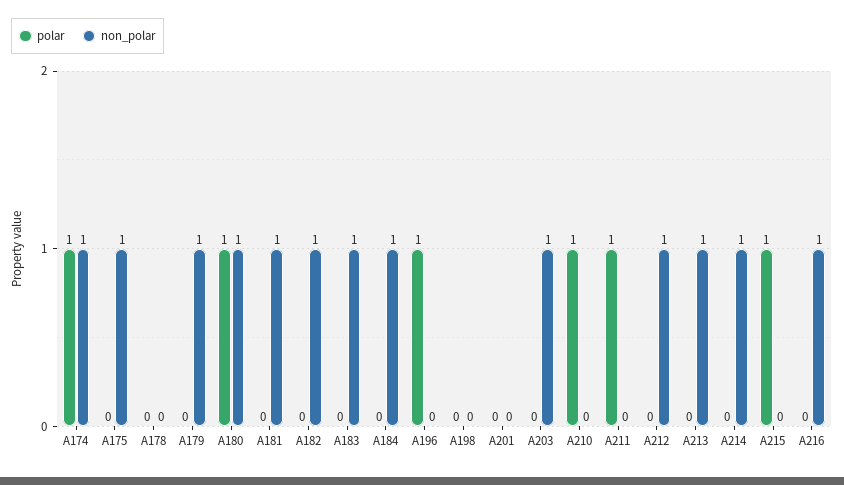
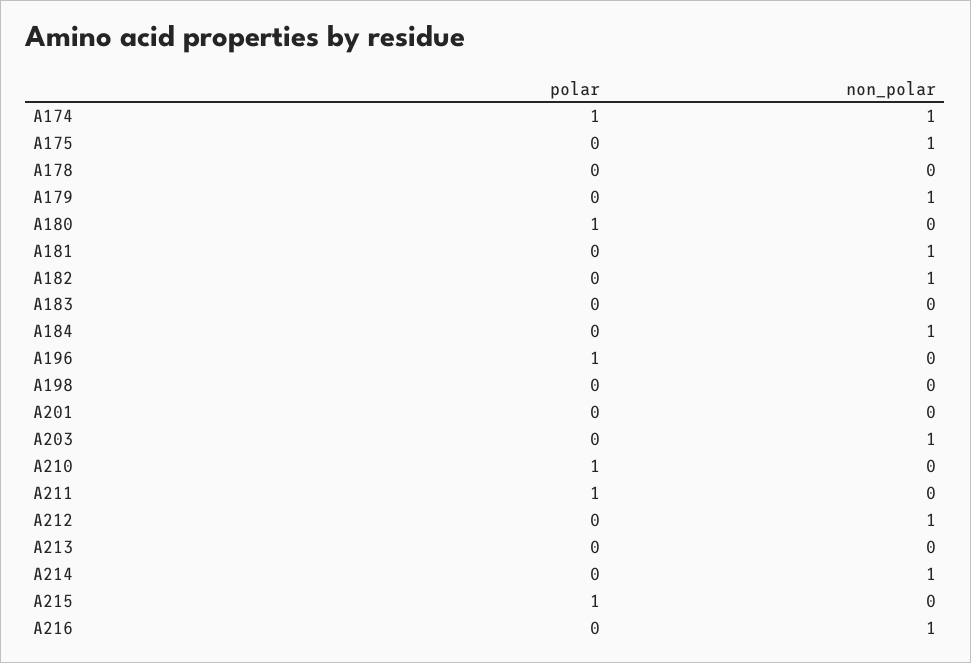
non_polar, A180: 1 -> 0
non_polar, A183: 1 -> 0
non_polar, A213: 1 -> 0

